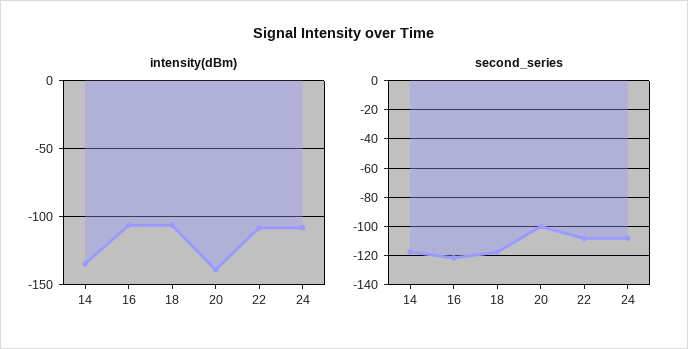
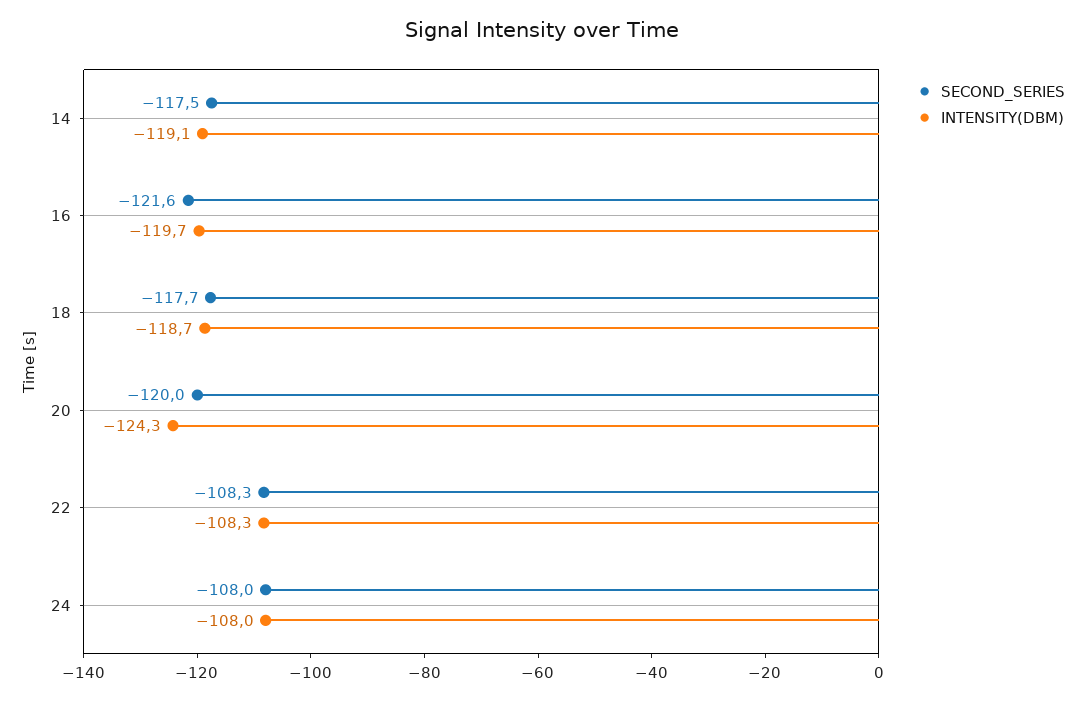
intensity(dBm), 14: -135 -> -119.1
intensity(dBm), 16: -105 -> -119.7
intensity(dBm), 18: -105 -> -118.7
intensity(dBm), 20: -140 -> -124.3
second_series, 20: -100 -> -120

